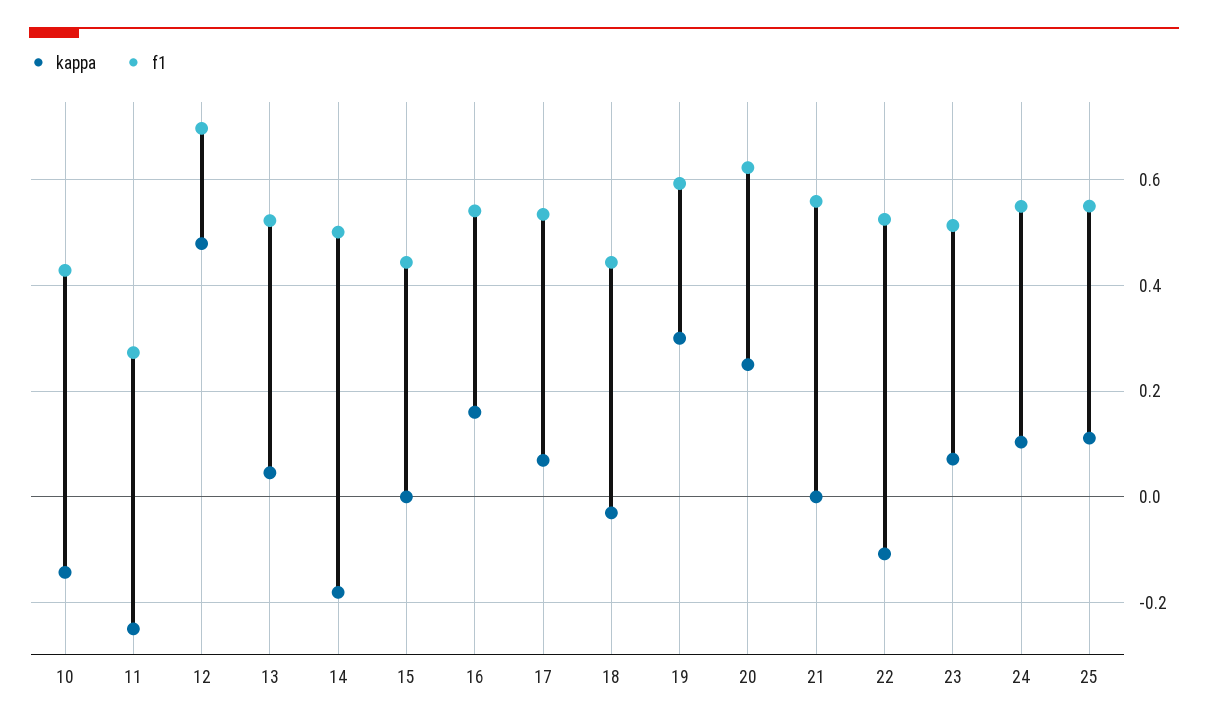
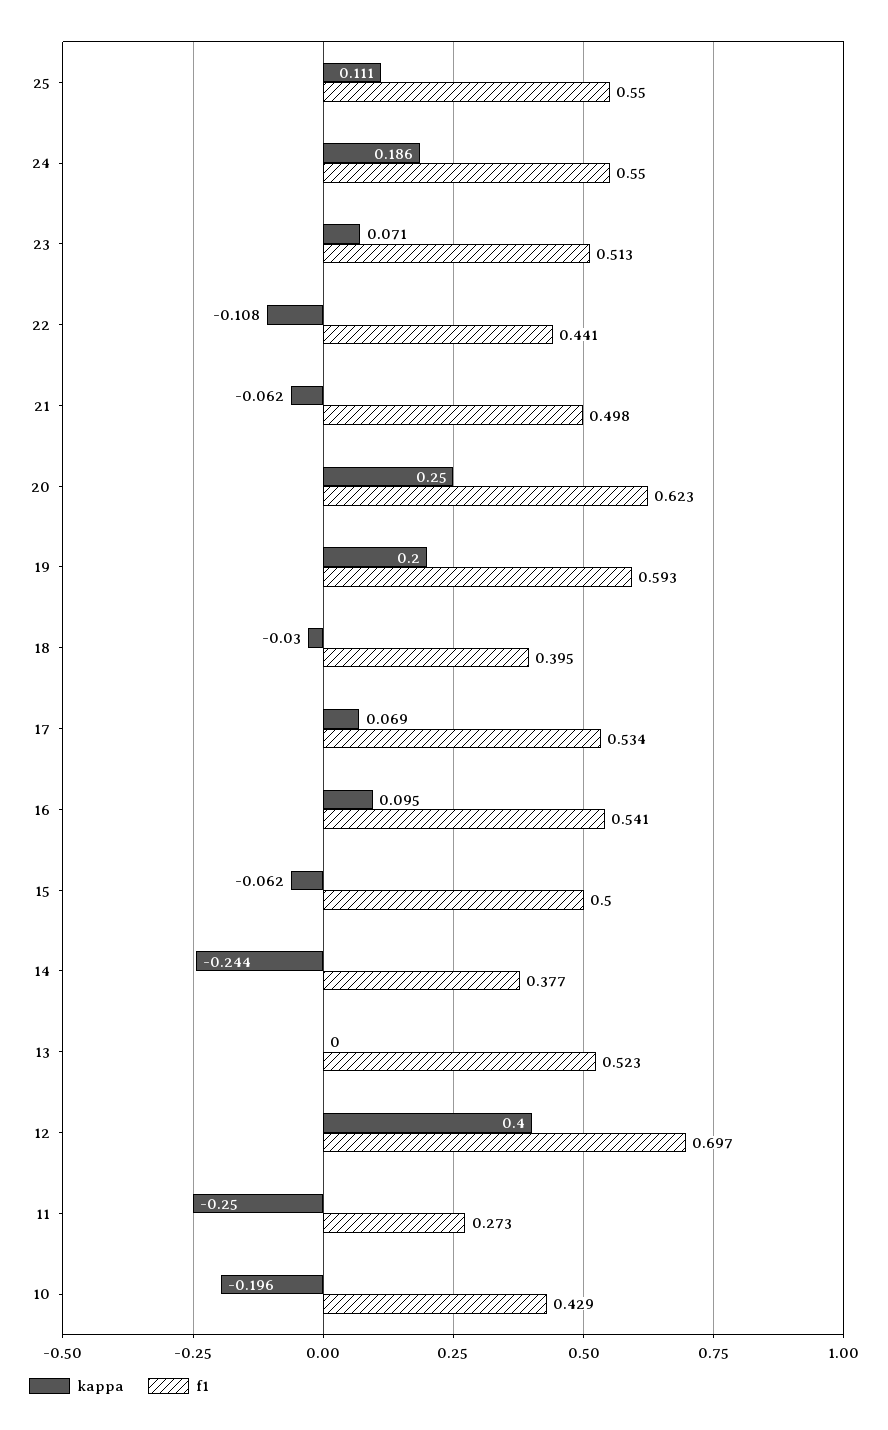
kappa, 10: -0.14 -> -0.196
kappa, 12: 0.48 -> 0.4
kappa, 13: 0.04 -> 0
kappa, 14: -0.18 -> -0.244
f1, 14: 0.5 -> 0.377
kappa, 15: 0 -> -0.062
f1, 15: 0.44 -> 0.5
kappa, 16: 0.16 -> 0.095
f1, 18: 0.44 -> 0.395
kappa, 19: 0.3 -> 0.2
kappa, 21: 0 -> -0.062
f1, 21: 0.56 -> 0.498
f1, 22: 0.52 -> 0.441
kappa, 24: 0.1 -> 0.186

